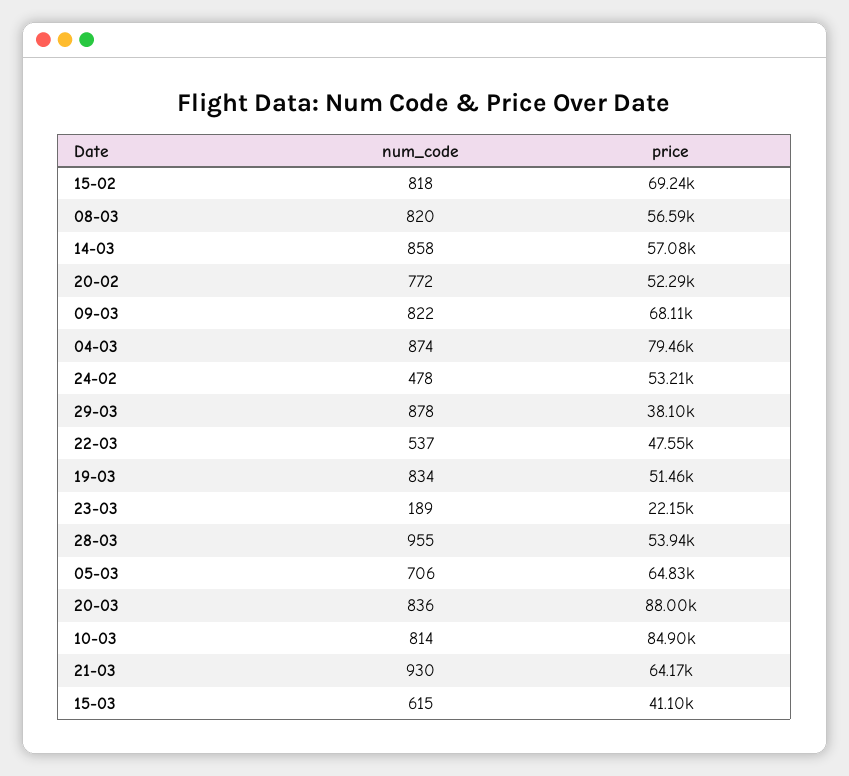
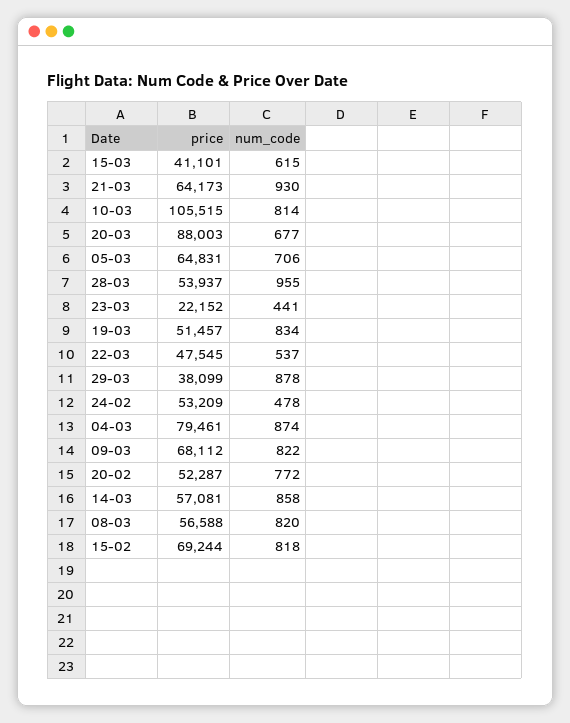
num_code, 23-03: 189 -> 441
num_code, 20-03: 836 -> 677
price, 10-03: 84900 -> 105515

